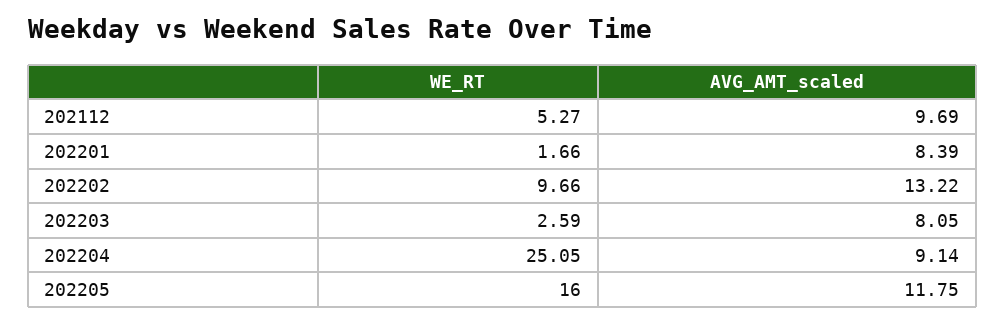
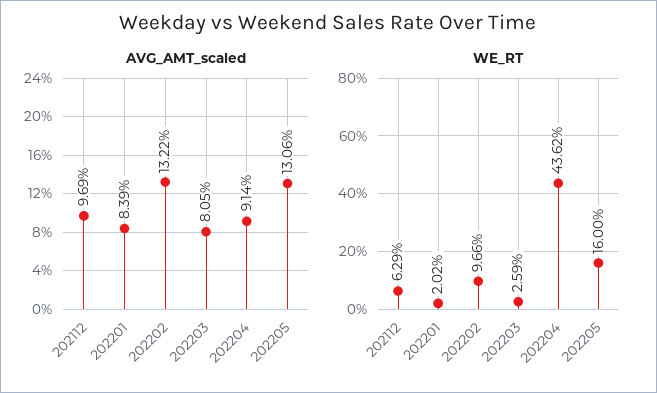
WE_RT, 202112: 5.27 -> 6.29
WE_RT, 202201: 1.66 -> 2.02
WE_RT, 202204: 25.05 -> 43.62
AVG_AMT_scaled, 202205: 11.75 -> 13.06

